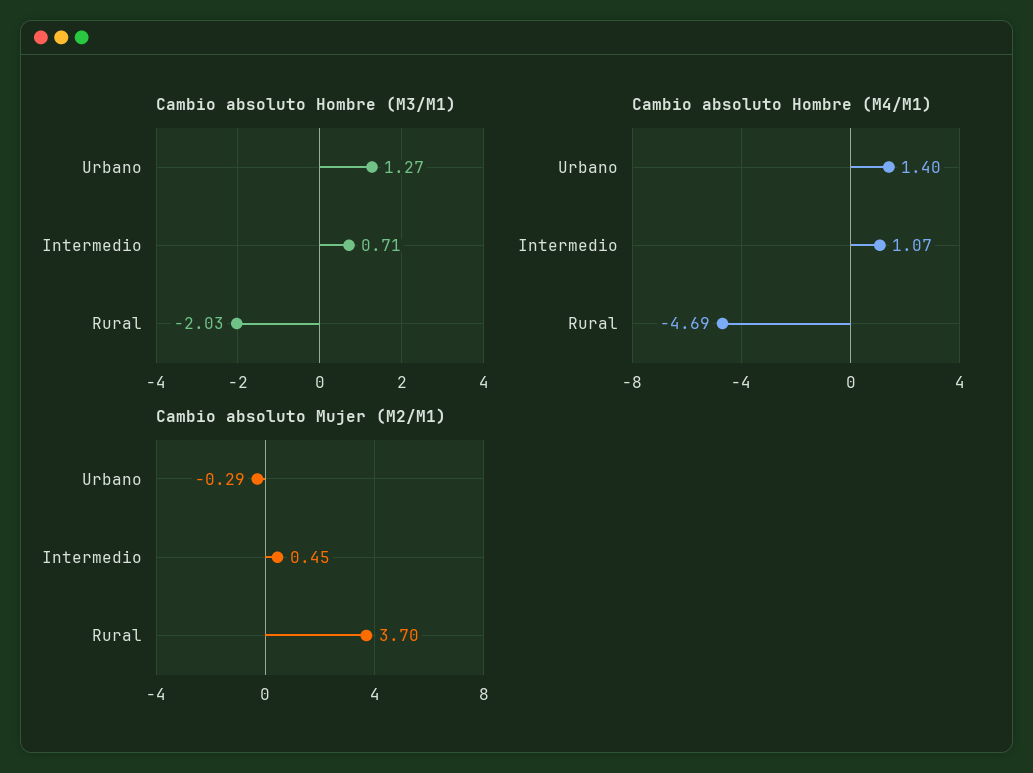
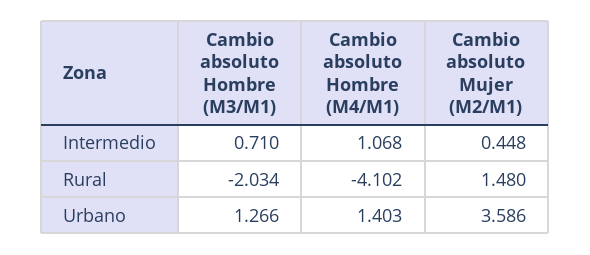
Cambio absoluto Hombre (M4/M1), Rural: -4.69 -> -4.102
Cambio absoluto Mujer (M2/M1), Urbano: -0.29 -> 3.586
Cambio absoluto Mujer (M2/M1), Rural: 3.7 -> 1.48

